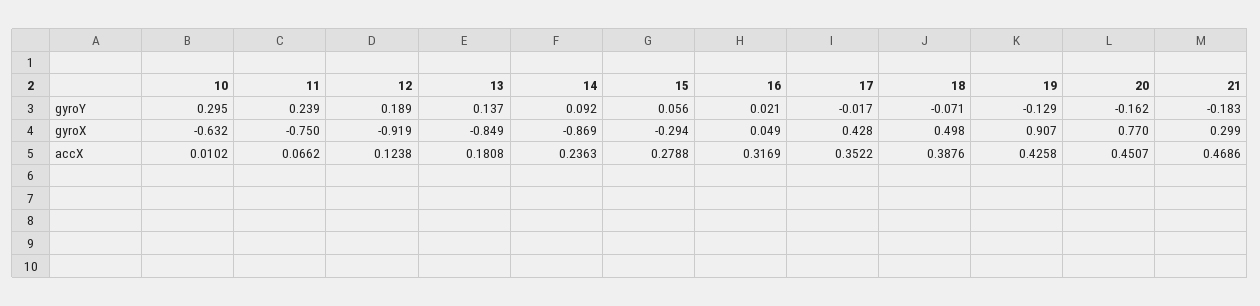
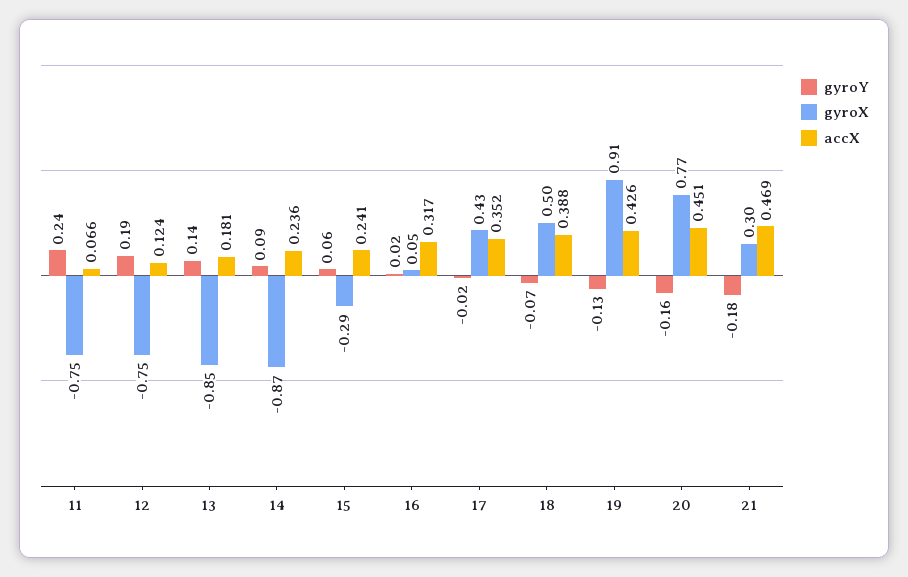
gyroY, 10: 0.295 -> none
gyroX, 10: -0.632 -> none
gyroX, 12: -0.919 -> -0.75
accX, 10: 0.0102 -> none
accX, 15: 0.2788 -> 0.241

